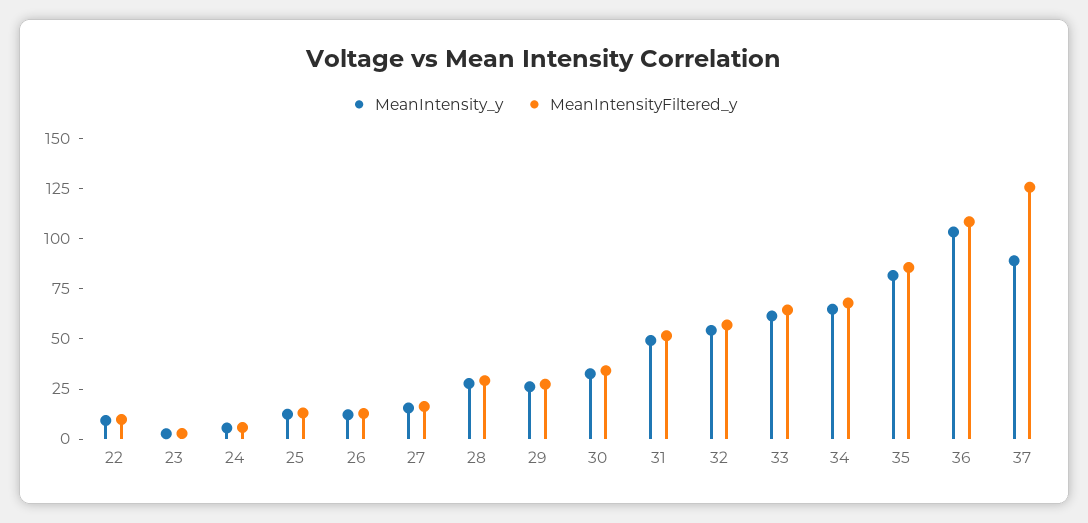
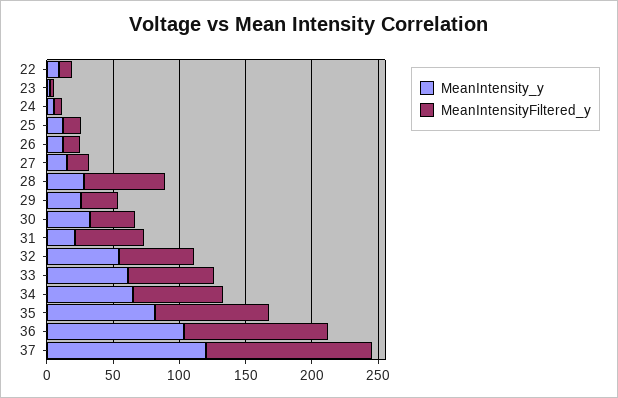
MeanIntensityFiltered_y, 28: 30 -> 60
MeanIntensity_y, 31: 50 -> 20
MeanIntensity_y, 37: 90 -> 120

